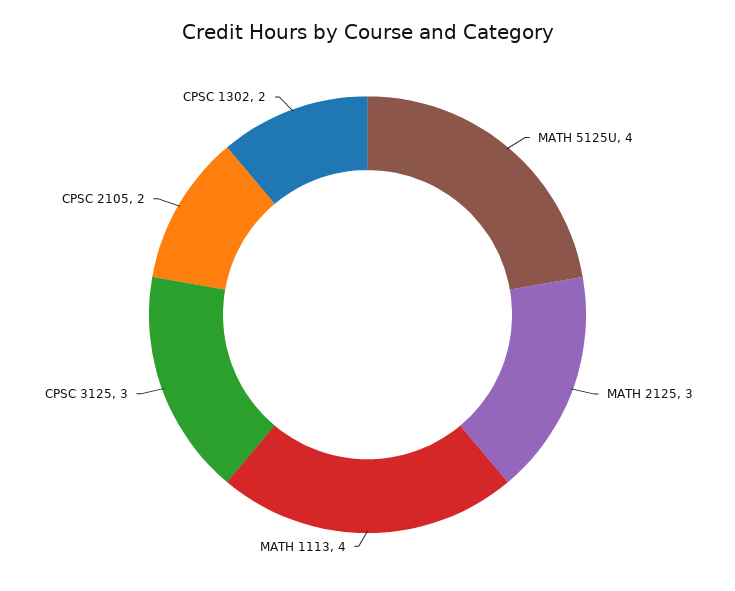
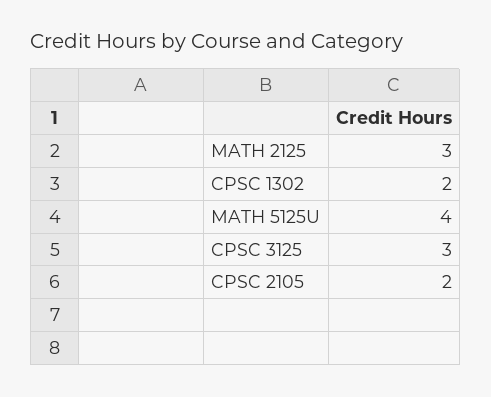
MATH 1113: 4 -> none

